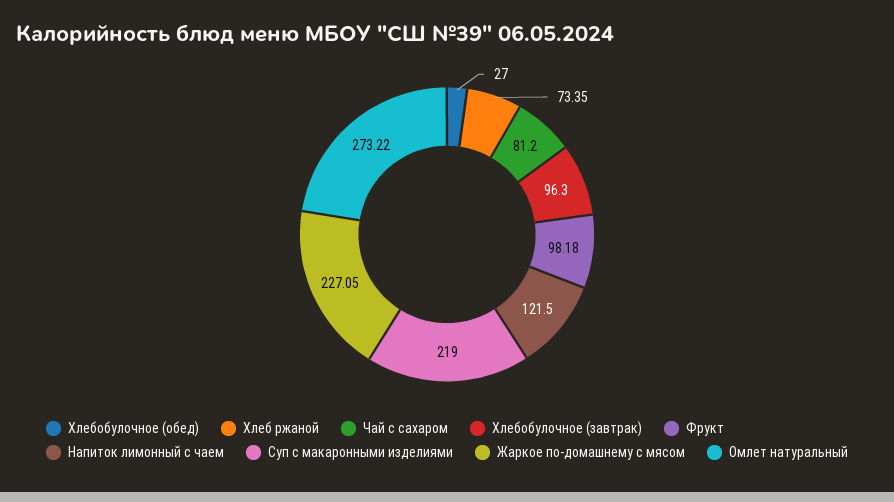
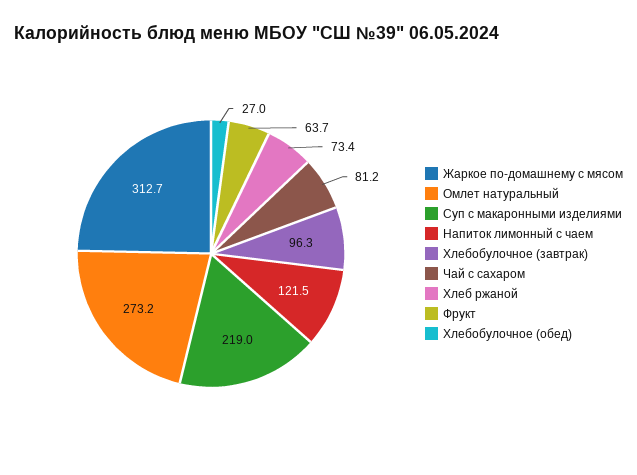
Фрукт: 98.18 -> 63.7
Жаркое по-домашнему с мясом: 227.05 -> 312.7

